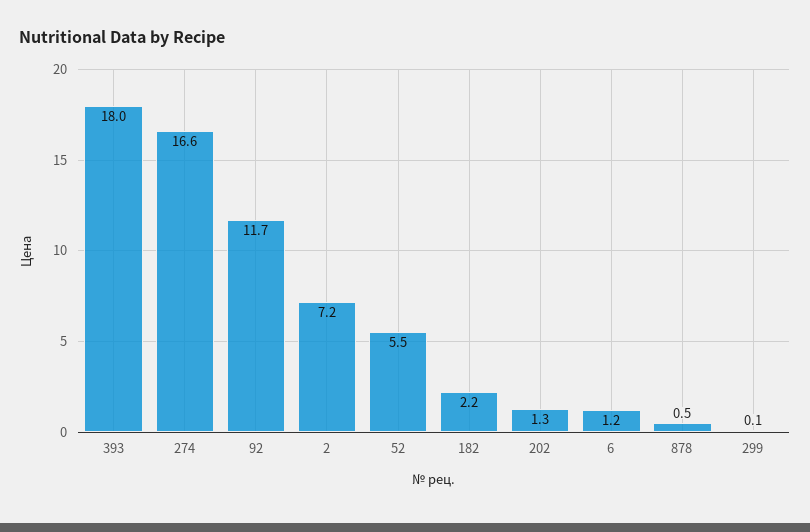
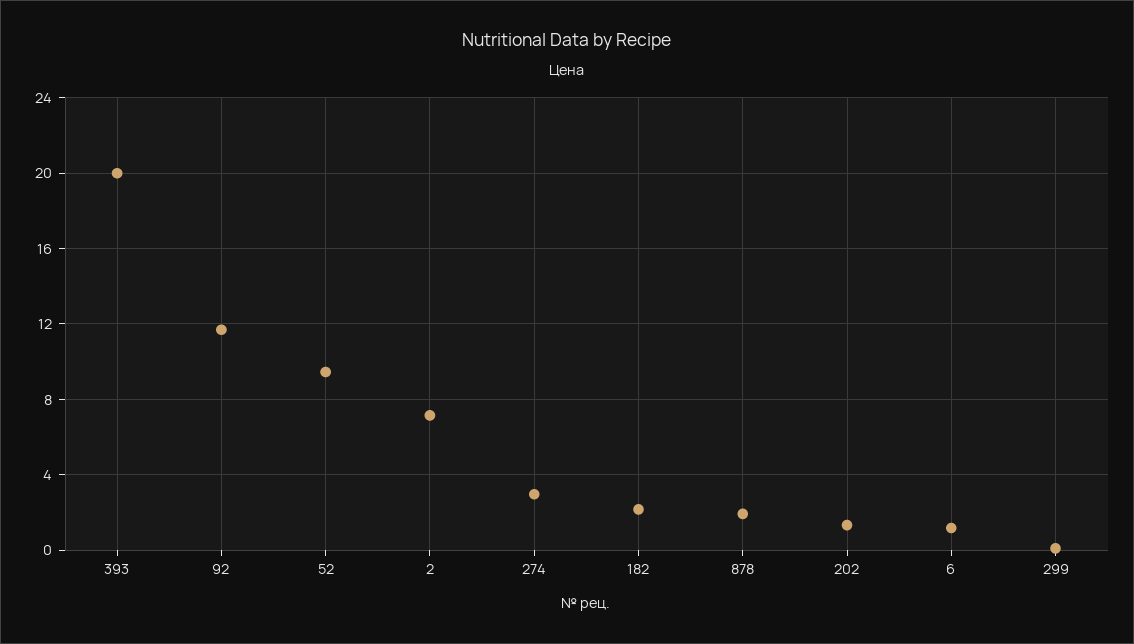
393: 18 -> 20
274: 16.6 -> 3
52: 5.5 -> 9.5
878: 0.5 -> 2

